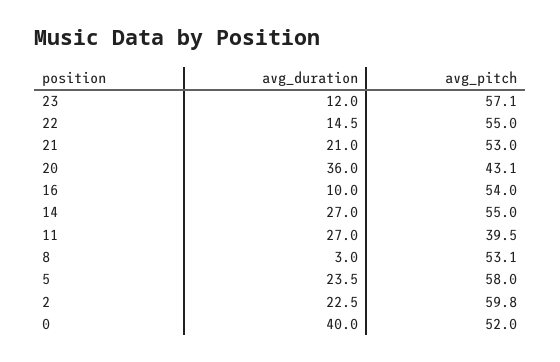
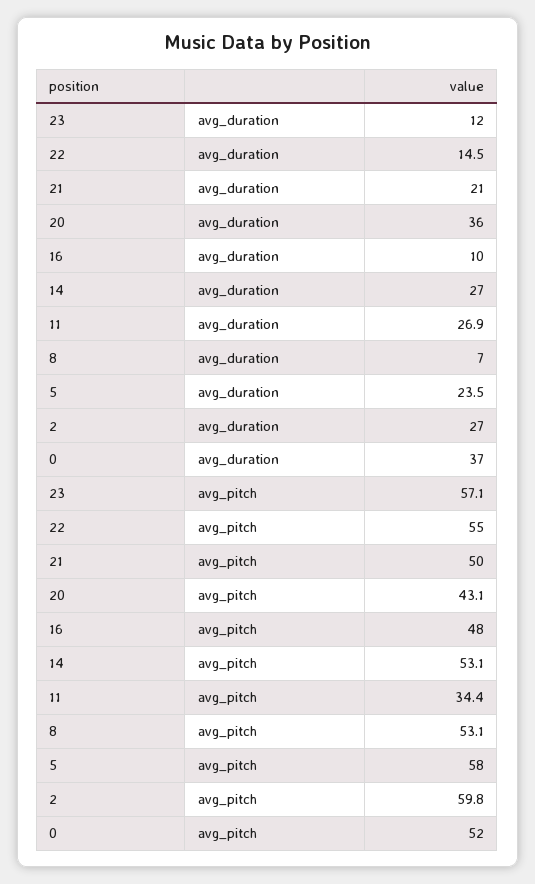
avg_pitch, 21: 53 -> 50
avg_pitch, 16: 54 -> 48
avg_pitch, 14: 55 -> 53.1
avg_duration, 11: 27 -> 26.9
avg_pitch, 11: 39.5 -> 34.4
avg_duration, 8: 3 -> 7
avg_duration, 2: 22.5 -> 27
avg_duration, 0: 40 -> 37

